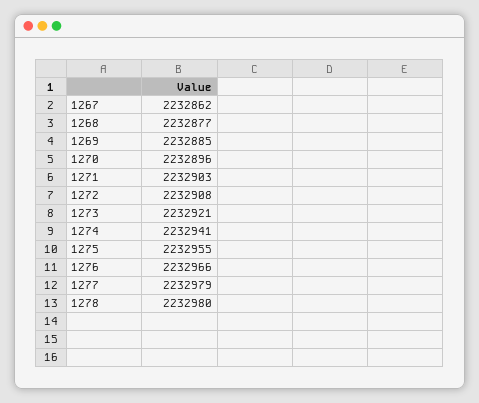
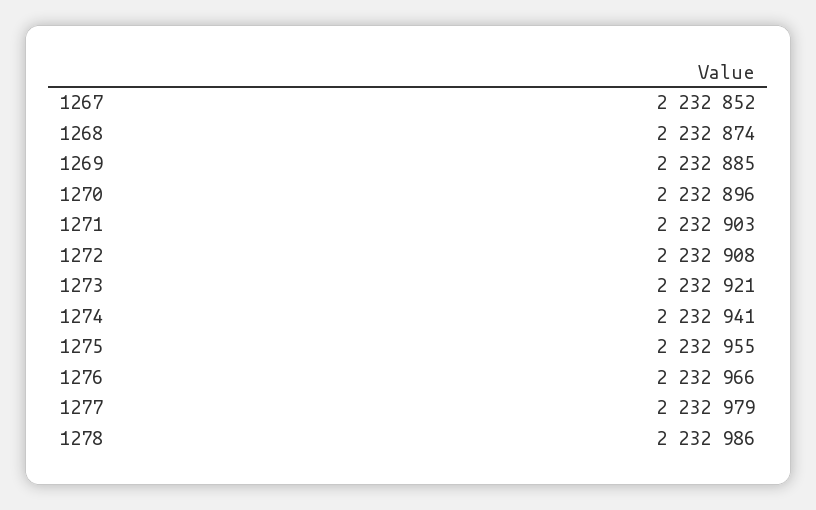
1267: 2232862 -> 2232852
1268: 2232877 -> 2232874
1278: 2232980 -> 2232986

